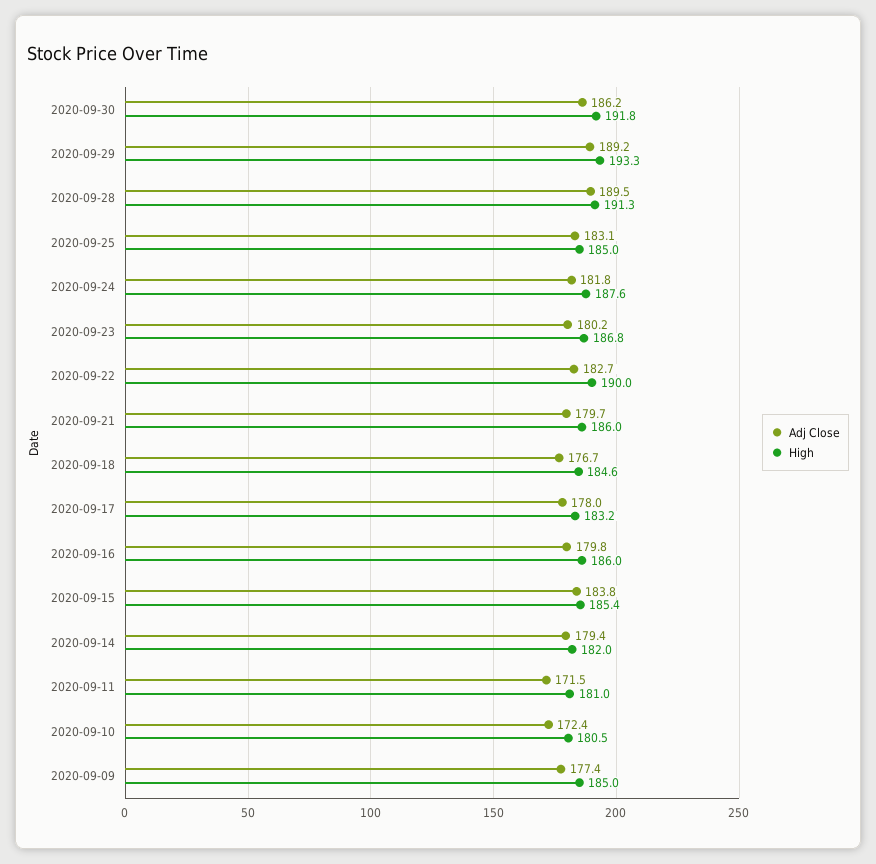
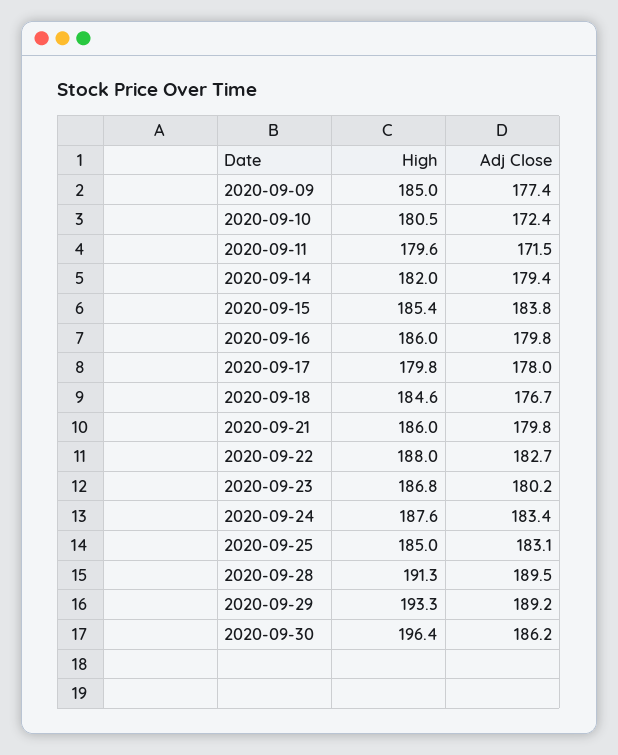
High, 2020-09-30: 191.8 -> 196.4
Adj Close, 2020-09-24: 181.8 -> 183.4
High, 2020-09-22: 190 -> 188
Adj Close, 2020-09-21: 179.7 -> 179.8
High, 2020-09-17: 183.2 -> 179.8
High, 2020-09-11: 181 -> 179.6

